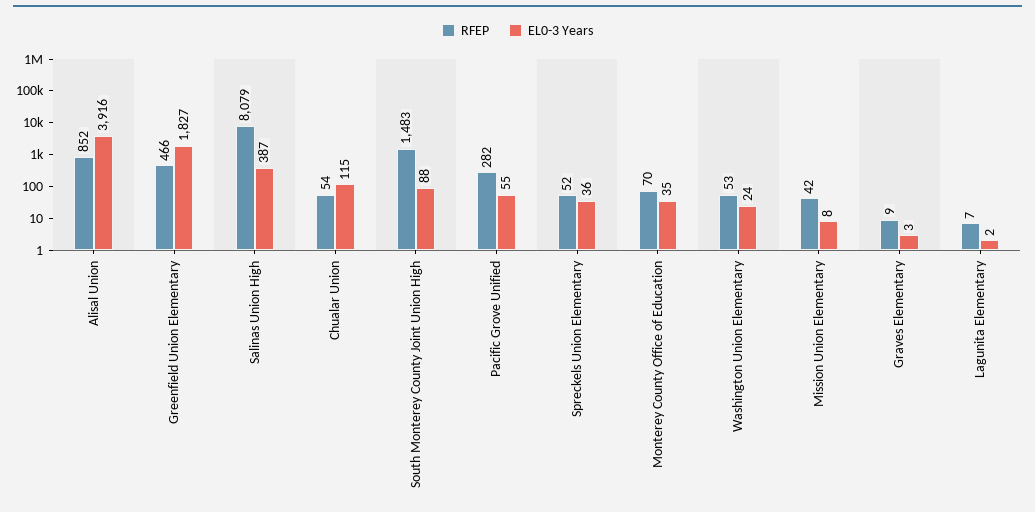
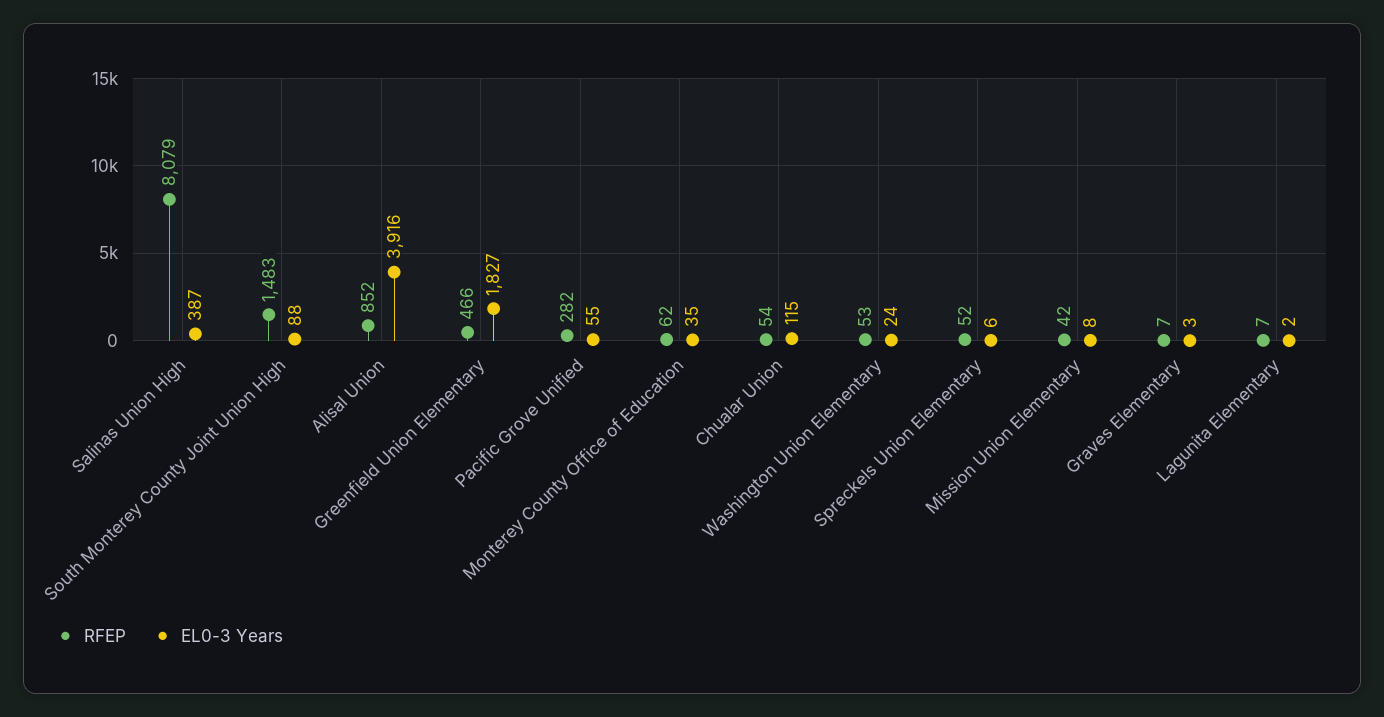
EL0-3 Years, Spreckels Union Elementary: 36 -> 6
RFEP, Monterey County Office of Education: 70 -> 62
RFEP, Graves Elementary: 9 -> 7

